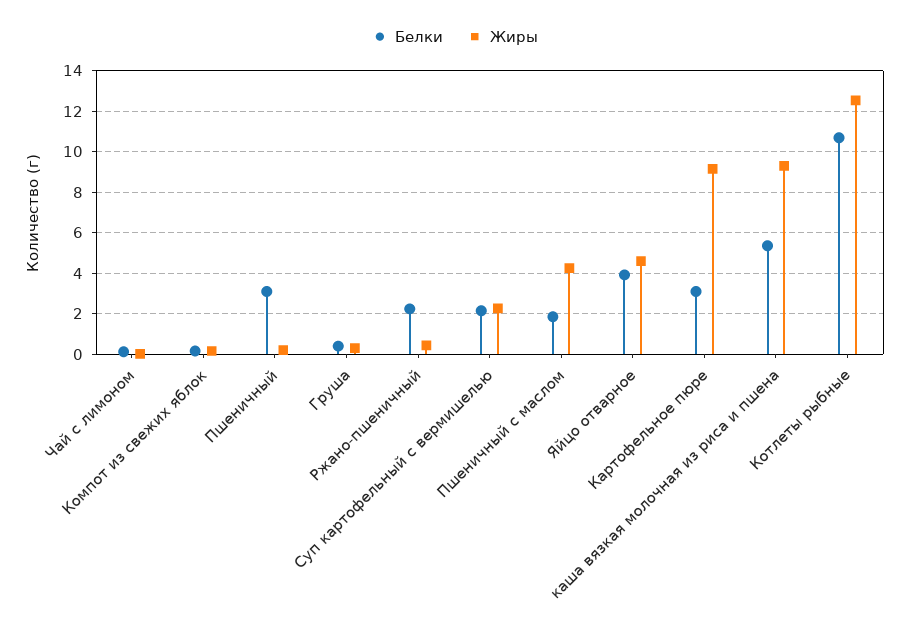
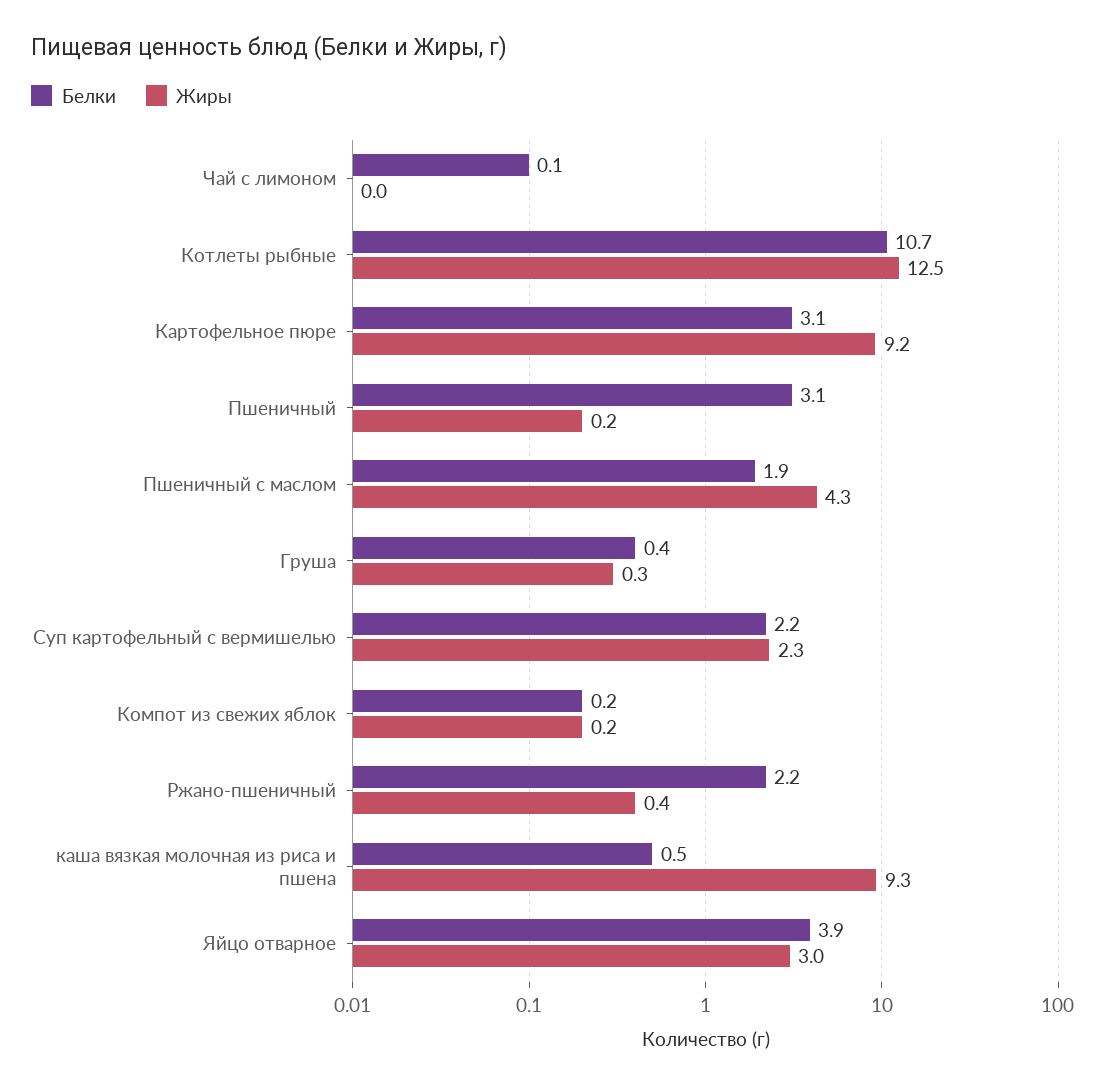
Жиры, Яйцо отварное: 4.5 -> 3
Белки, каша вязкая молочная из риса и пшена: 5.5 -> 0.5

